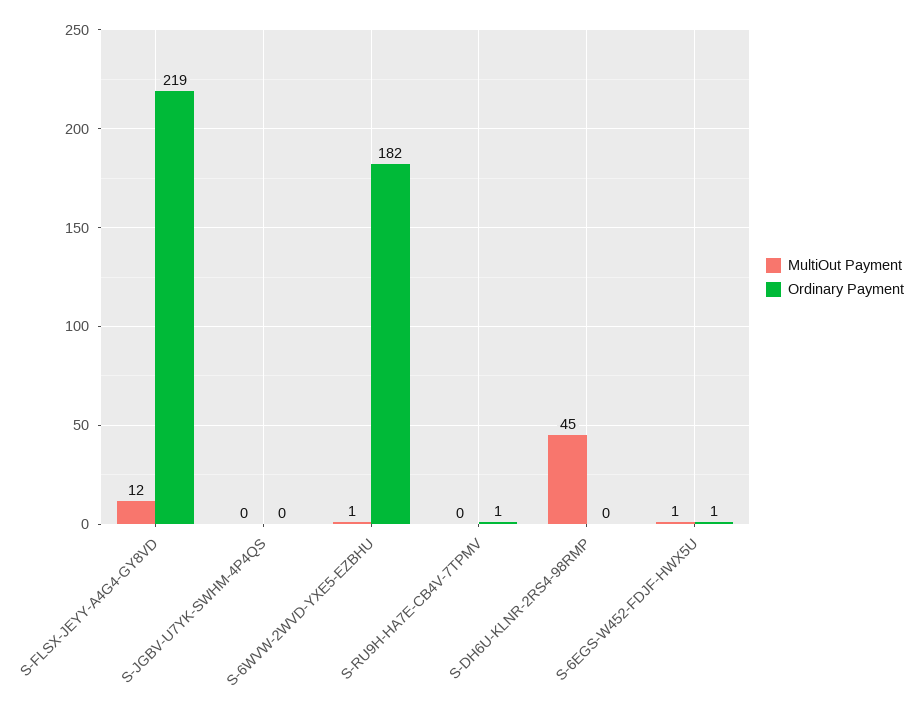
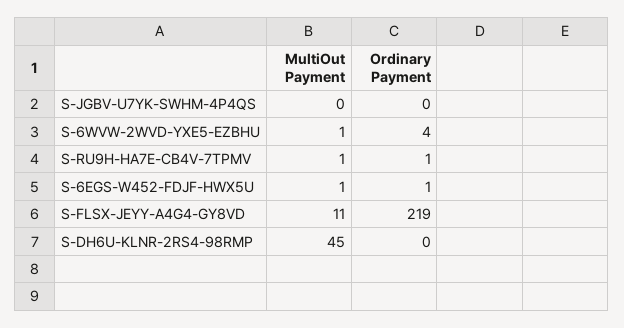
MultiOut Payment, S-FLSX-JEYY-A4G4-GY8VD: 12 -> 11
Ordinary Payment, S-6WVW-2WVD-YXE5-EZBHU: 182 -> 4
MultiOut Payment, S-RU9H-HA7E-CB4V-7TPMV: 0 -> 1

